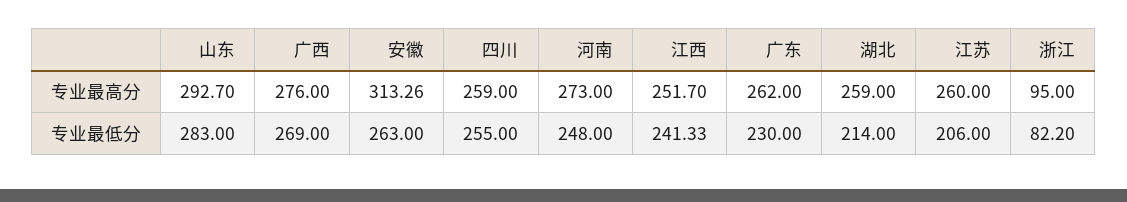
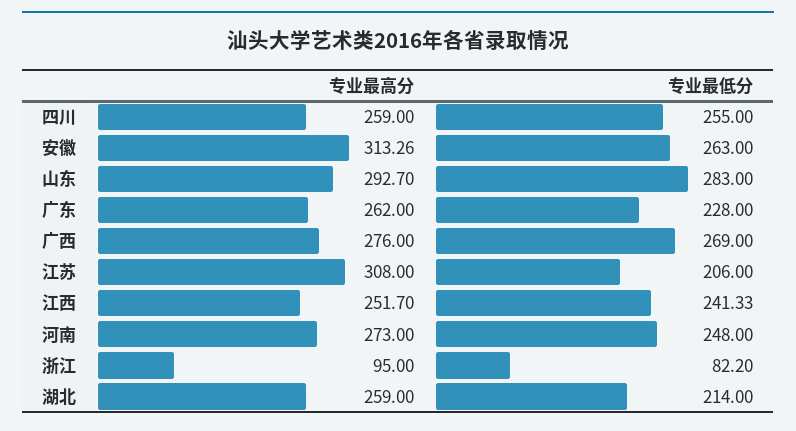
江苏, 专业最高分: 260 -> 308
广东, 专业最低分: 230 -> 228

